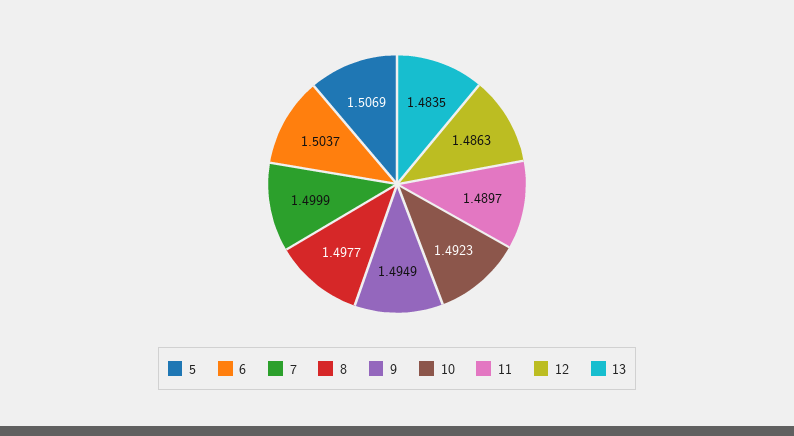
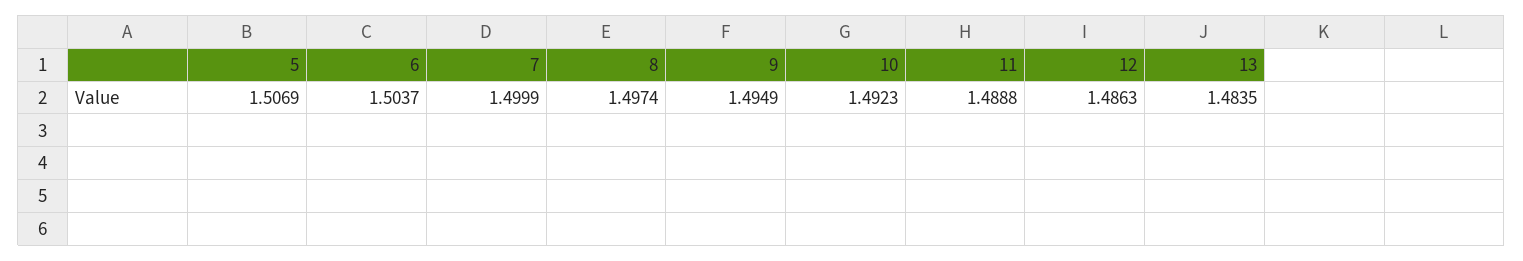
8: 1.4977 -> 1.4974
11: 1.4897 -> 1.4888

